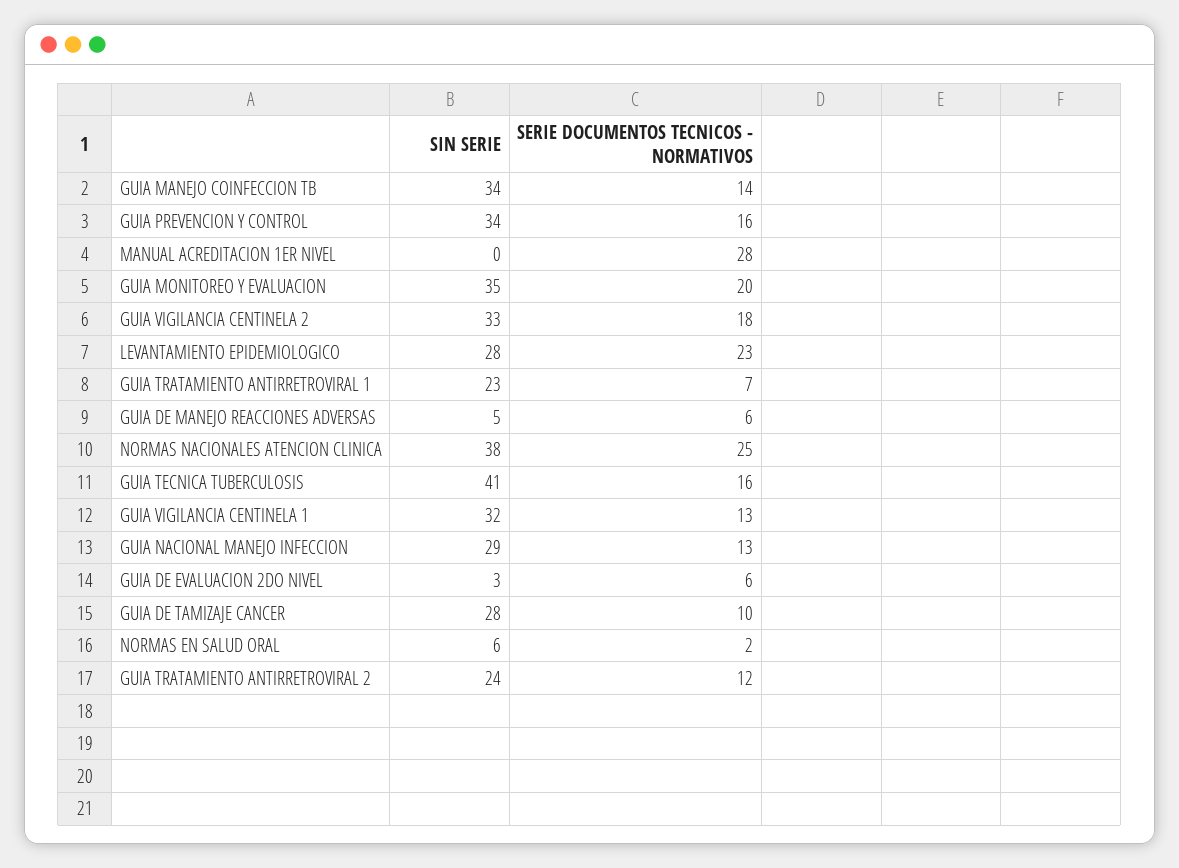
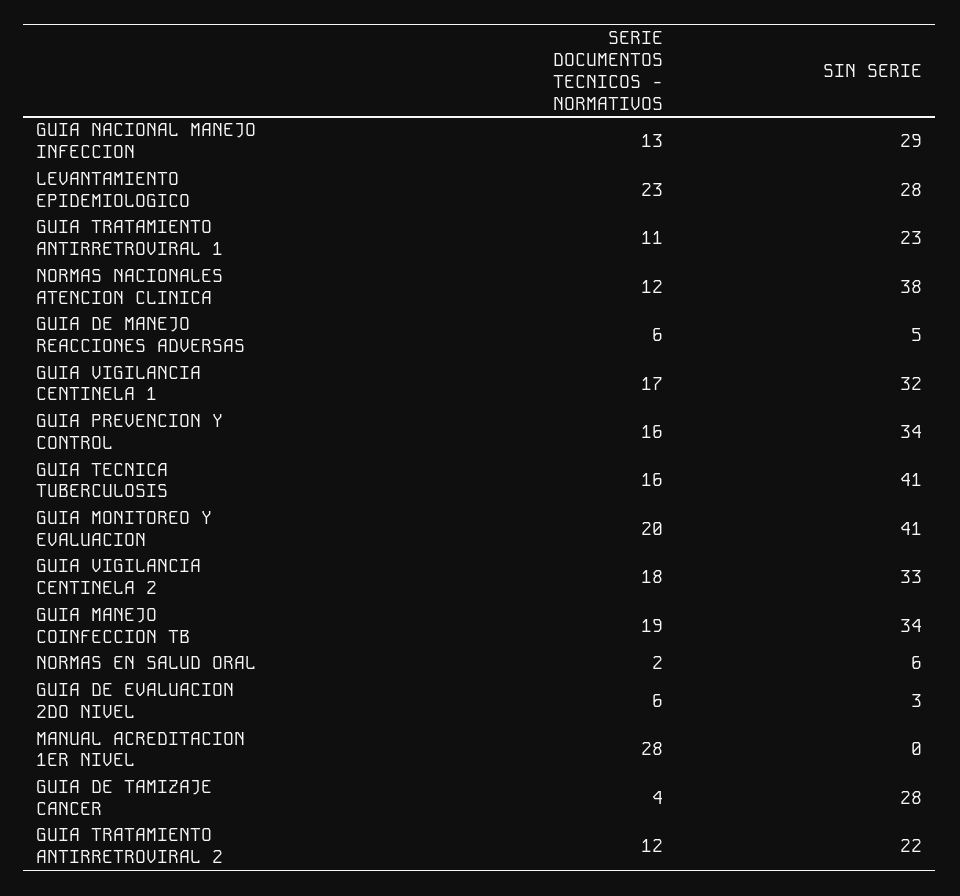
SERIE DOCUMENTOS TECNICOS - NORMATIVOS, GUIA MANEJO COINFECCION TB: 14 -> 19
SIN SERIE, GUIA MONITOREO Y EVALUACION: 35 -> 41
SERIE DOCUMENTOS TECNICOS - NORMATIVOS, GUIA TRATAMIENTO ANTIRRETROVIRAL 1: 7 -> 11
SERIE DOCUMENTOS TECNICOS - NORMATIVOS, NORMAS NACIONALES ATENCION CLINICA: 25 -> 12
SERIE DOCUMENTOS TECNICOS - NORMATIVOS, GUIA VIGILANCIA CENTINELA 1: 13 -> 17
SERIE DOCUMENTOS TECNICOS - NORMATIVOS, GUIA DE TAMIZAJE CANCER: 10 -> 4
SIN SERIE, GUIA TRATAMIENTO ANTIRRETROVIRAL 2: 24 -> 22

